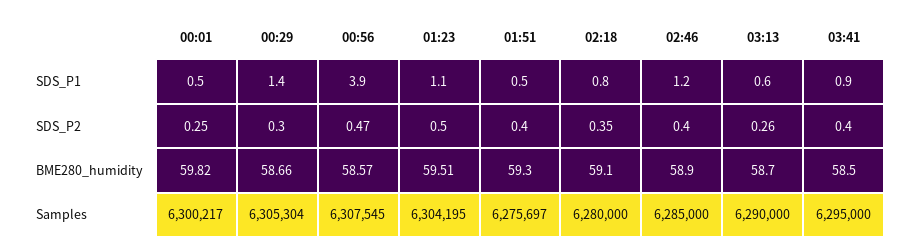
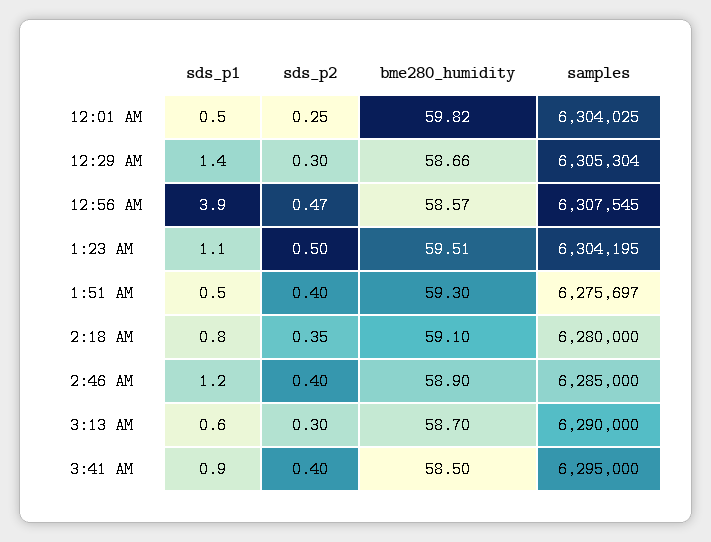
03:13, SDS_P2: 0.26 -> 0.3
00:01, Samples: 6300217 -> 6304025

